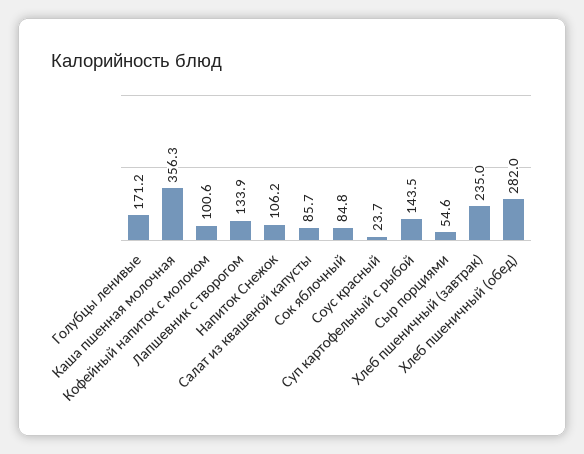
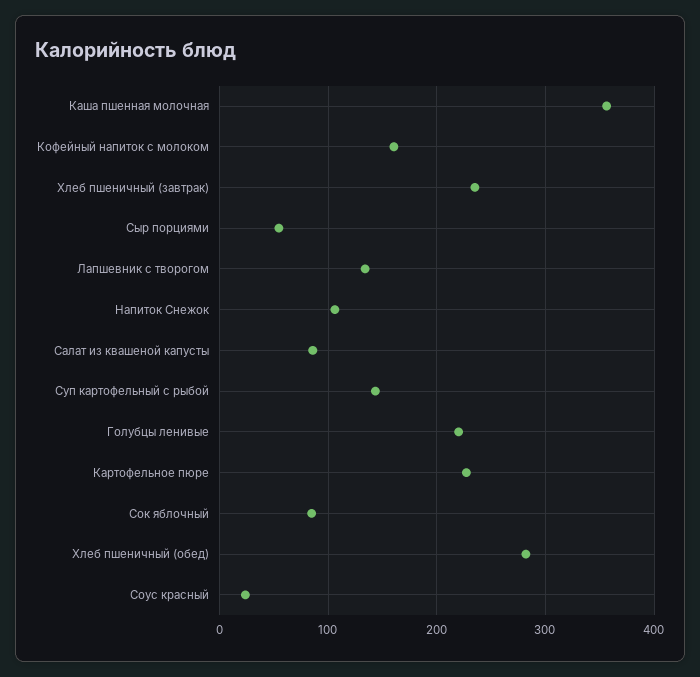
Голубцы ленивые: 171.2 -> 220
Кофейный напиток с молоком: 100.6 -> 160
Картофельное пюре: none -> 230

